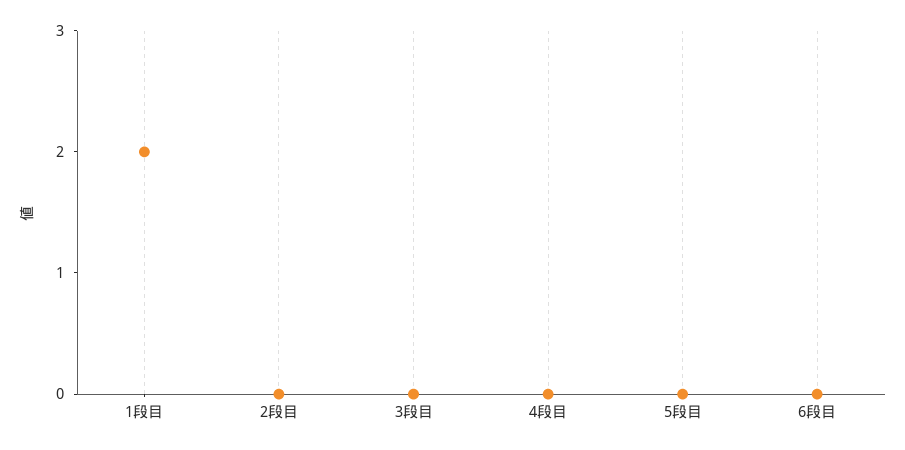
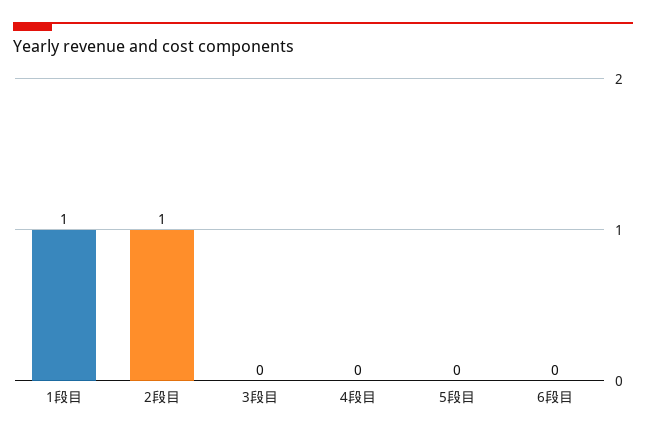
1段目: 2 -> 1
2段目: 0 -> 1

